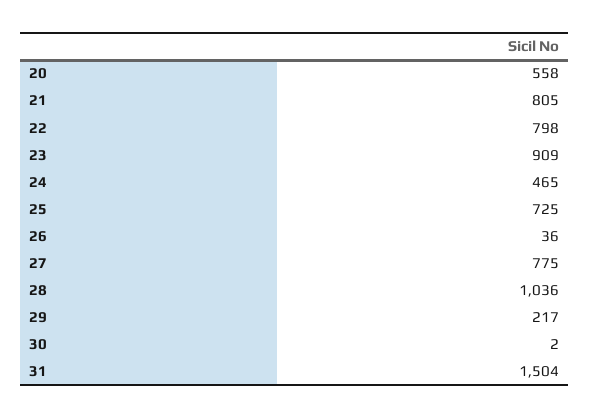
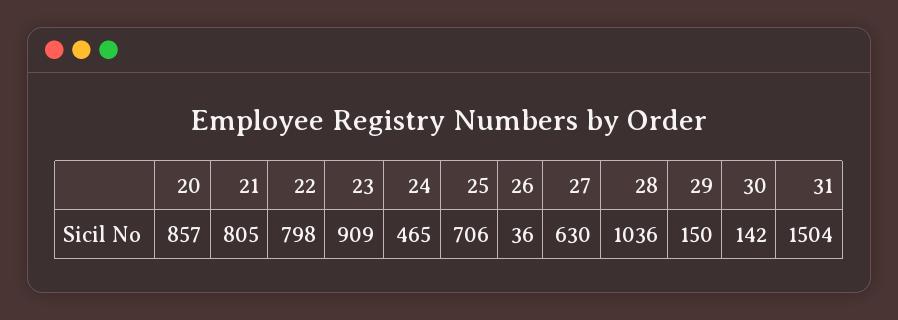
20: 558 -> 857
25: 725 -> 706
27: 775 -> 630
29: 217 -> 150
30: 2 -> 142

